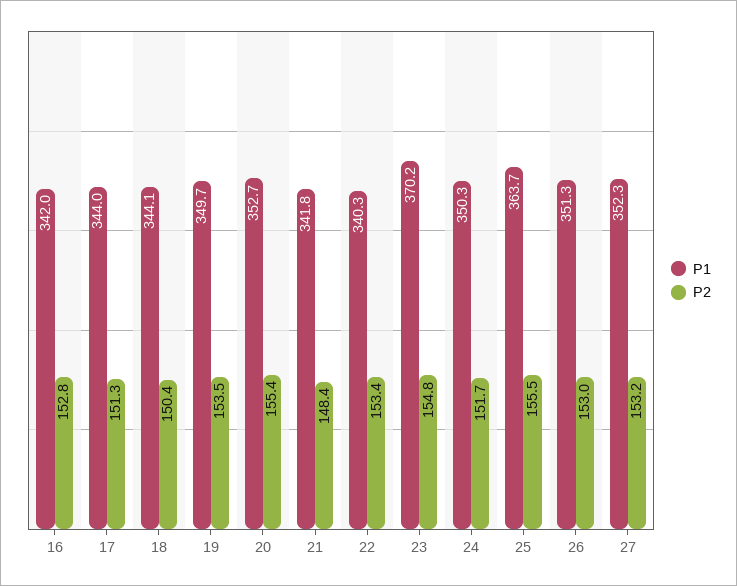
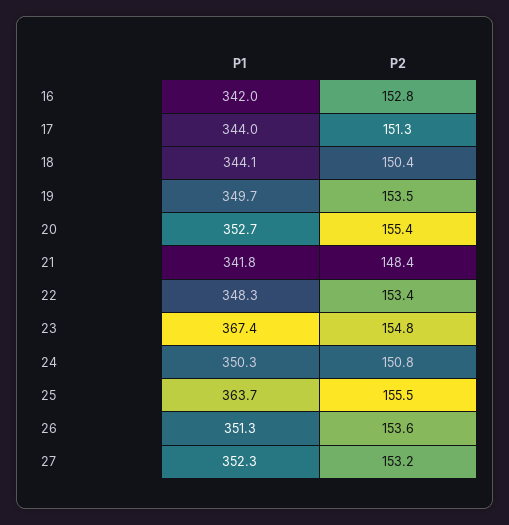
P1, 22: 340.3 -> 348.3
P1, 23: 370.2 -> 367.4
P2, 24: 151.7 -> 150.8
P2, 26: 153 -> 153.6

